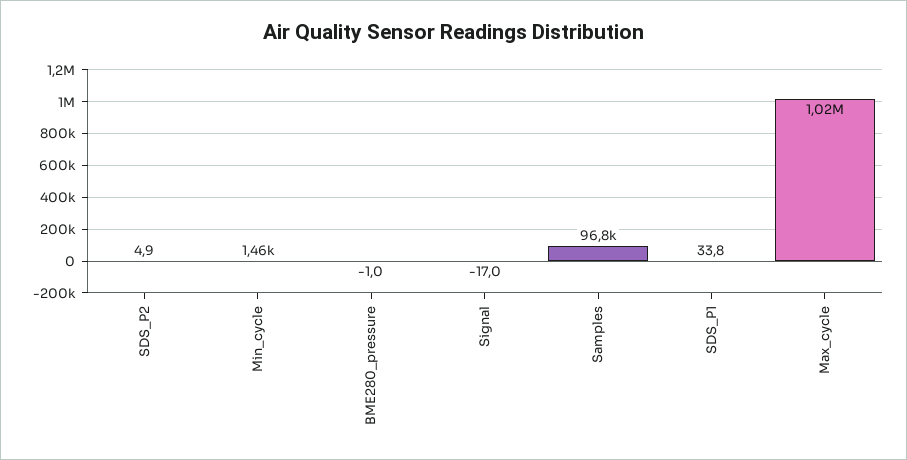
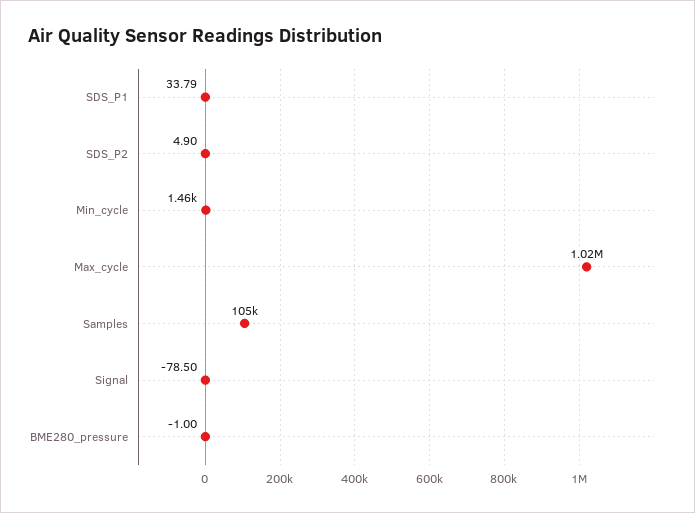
Signal: -17 -> -78.5
Samples: 96800 -> 105000

